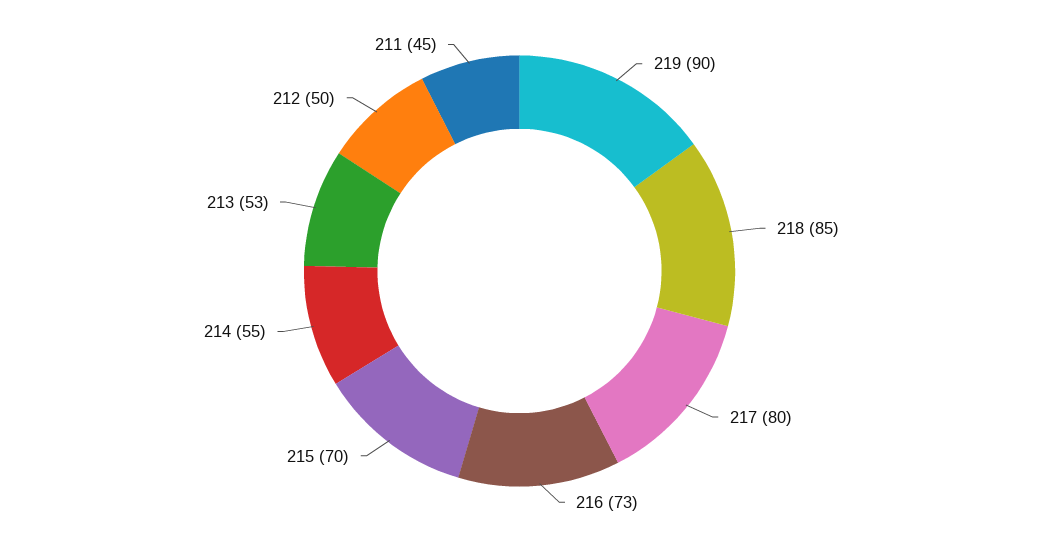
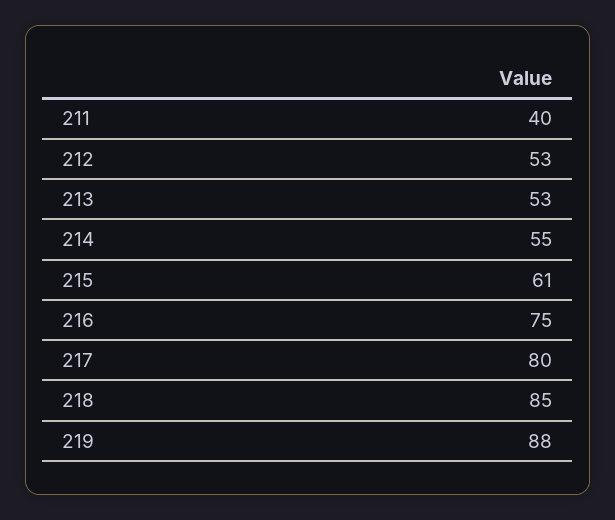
219: 90 -> 88
216: 73 -> 75
215: 70 -> 61
212: 50 -> 53
211: 45 -> 40

